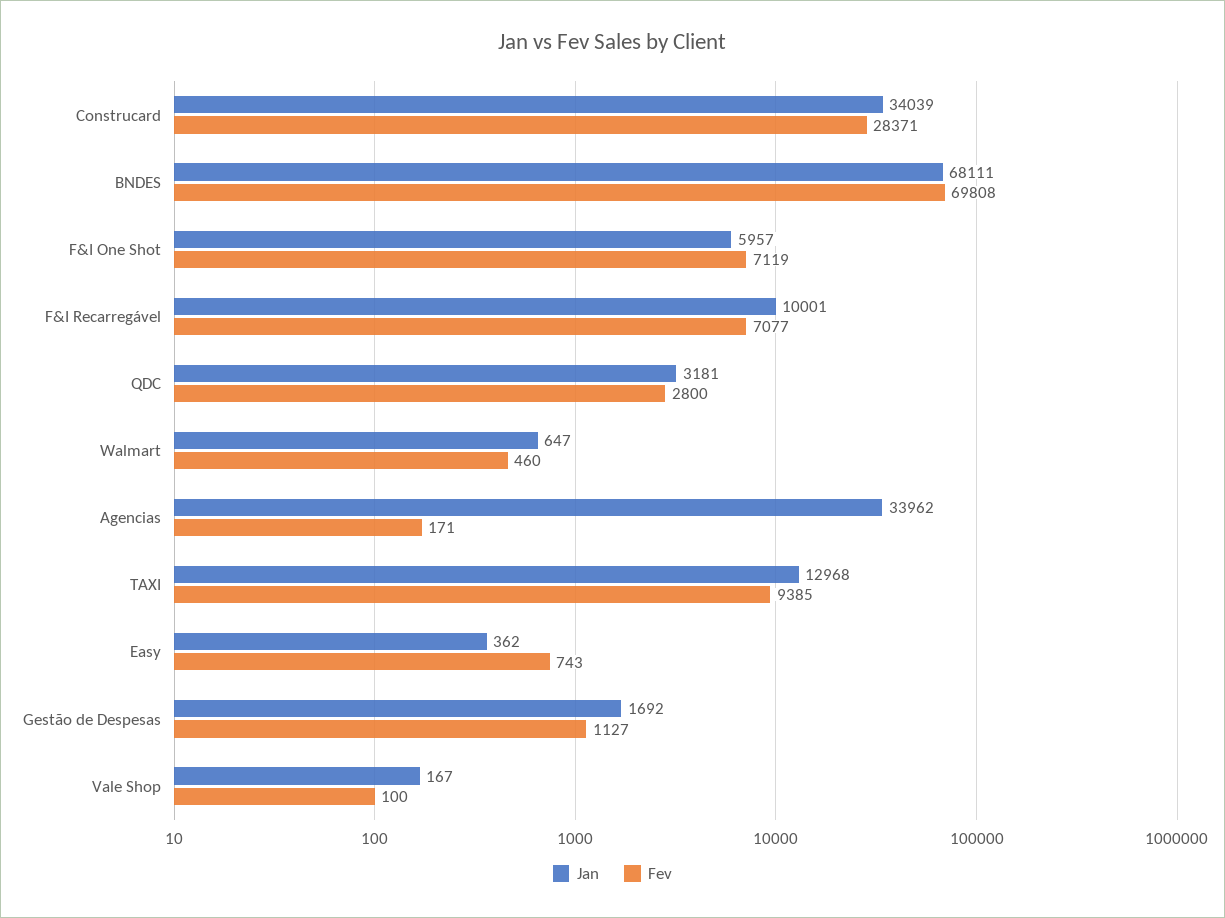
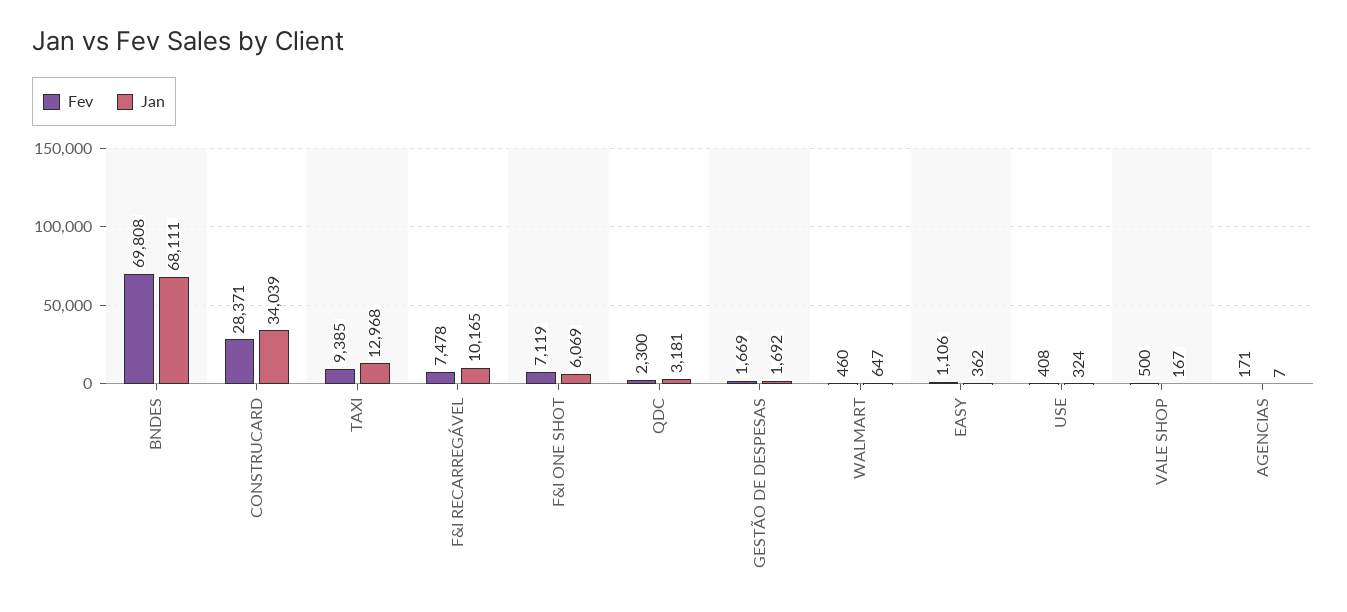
Jan, F&I One Shot: 5957 -> 6069
Jan, F&I Recarregável: 10001 -> 10165
Fev, F&I Recarregável: 7077 -> 7478
Fev, QDC: 2800 -> 2300
Jan, Agencias: 33962 -> 7
Fev, Easy: 743 -> 1106
Fev, Gestão de Despesas: 1127 -> 1669
Fev, Vale Shop: 100 -> 500
Fev, USE: none -> 408
Jan, USE: none -> 324

